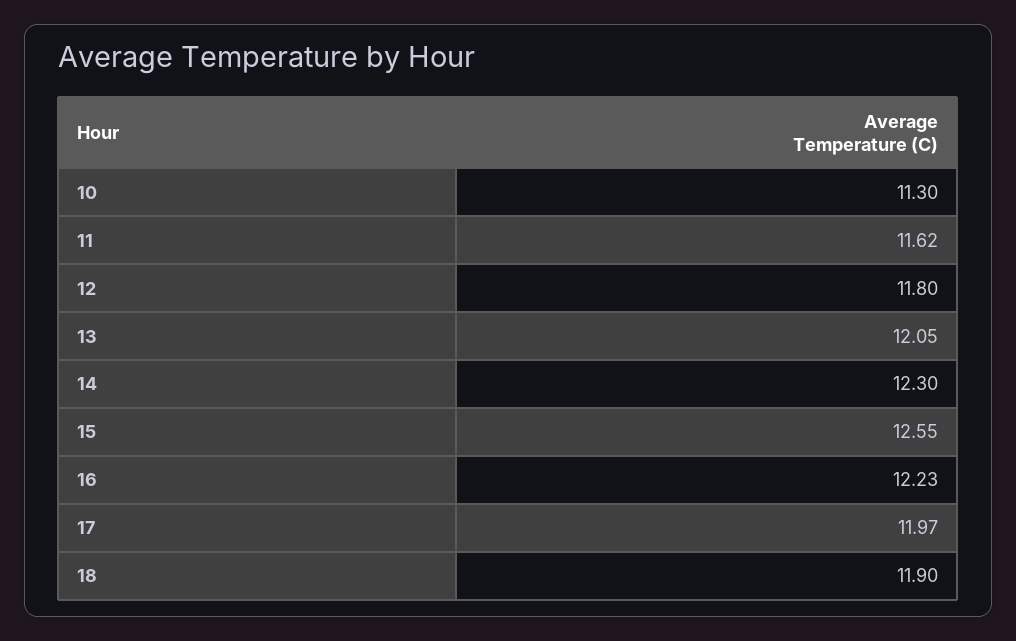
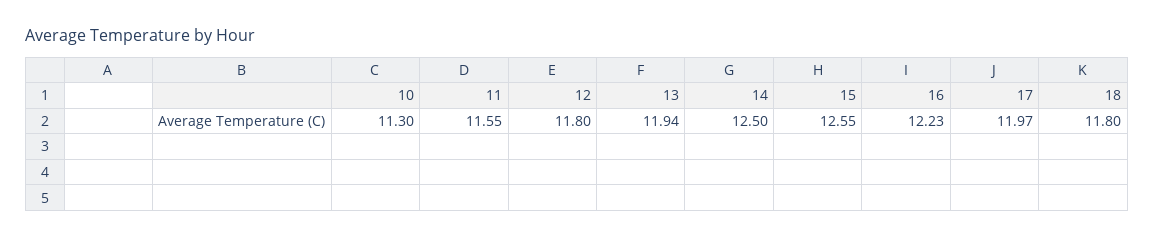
11: 11.62 -> 11.55
13: 12.05 -> 11.94
14: 12.3 -> 12.5
18: 11.9 -> 11.8

